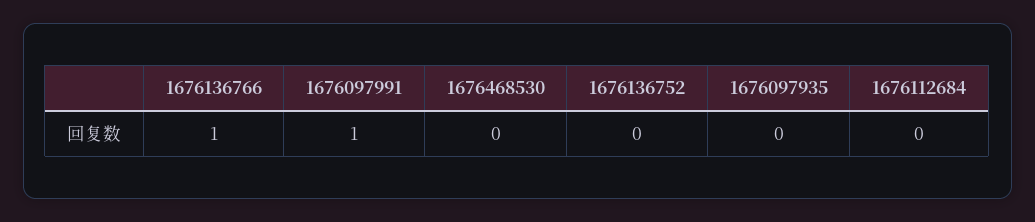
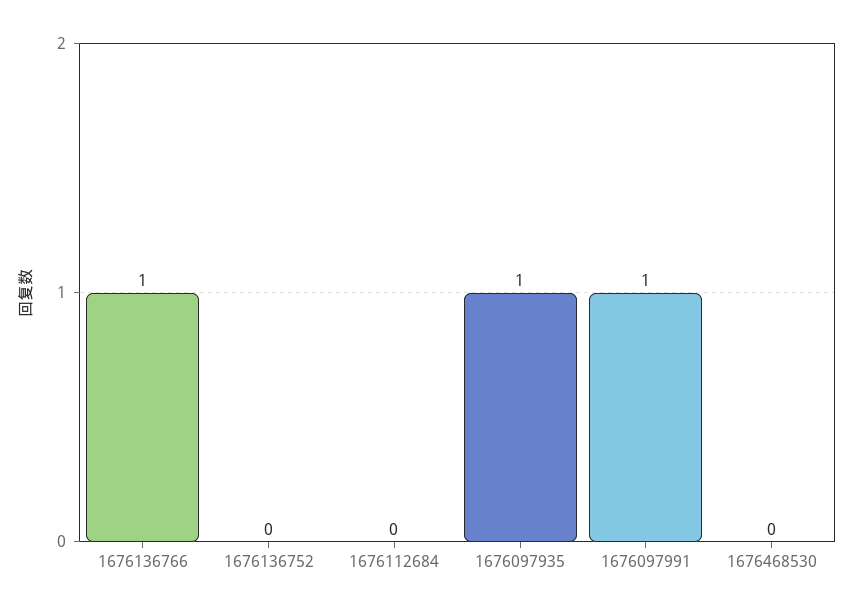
1676097935: 0 -> 1

